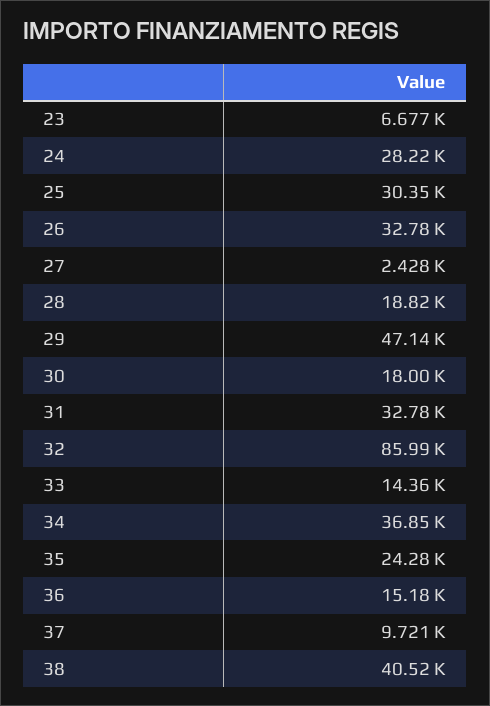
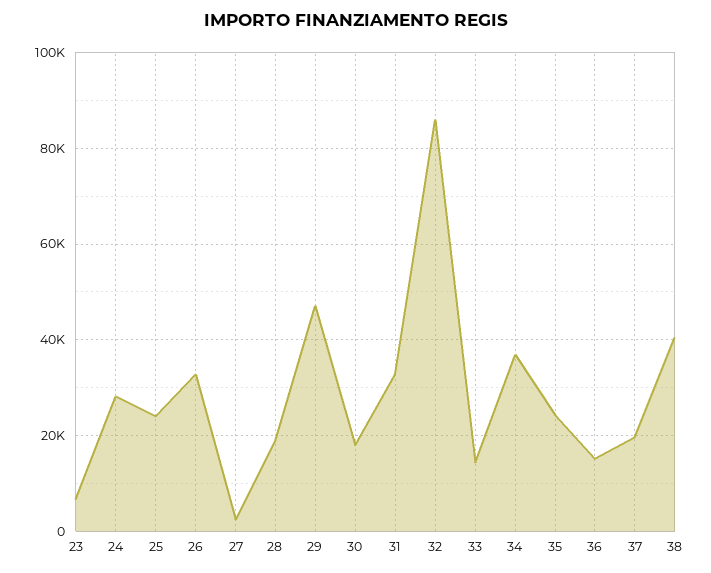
25: 30350 -> 24000
37: 9721 -> 20000

